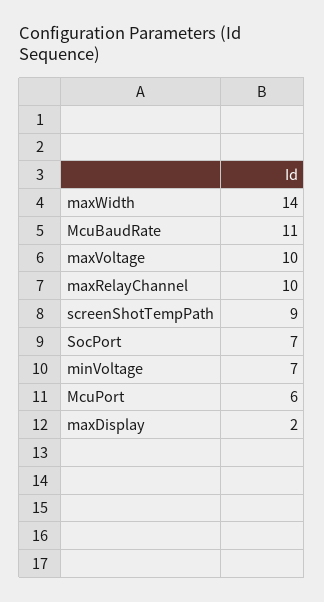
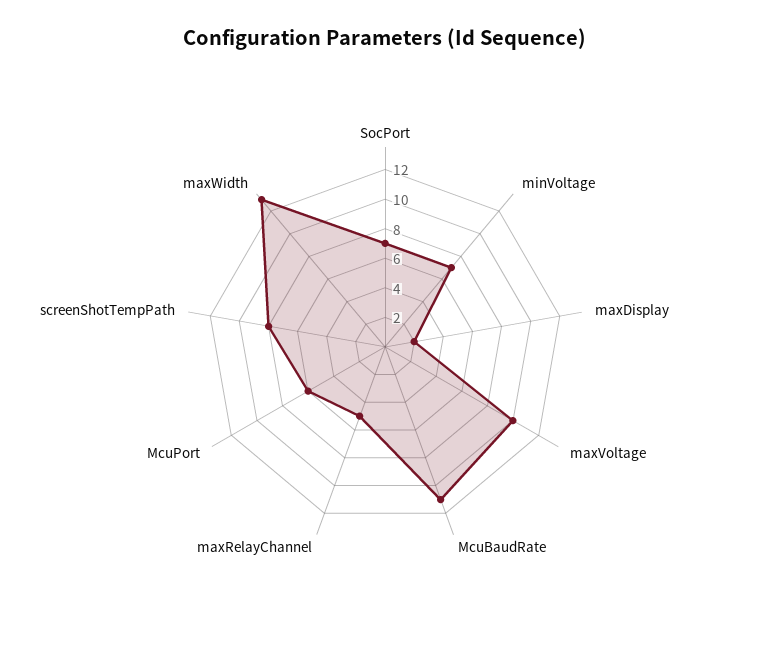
maxWidth: 14 -> 13
maxRelayChannel: 10 -> 5
screenShotTempPath: 9 -> 8

